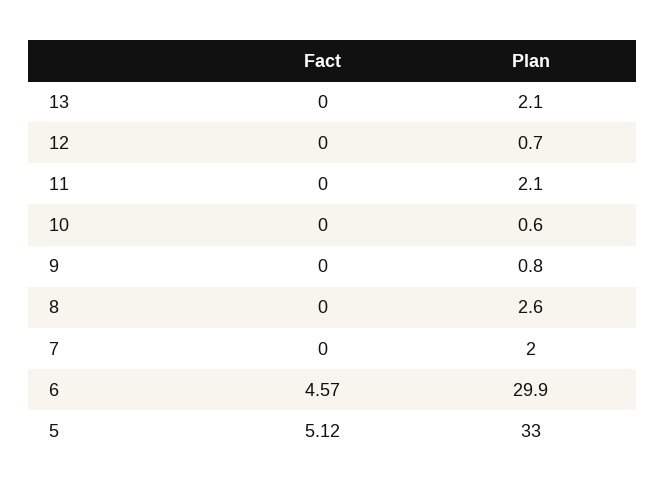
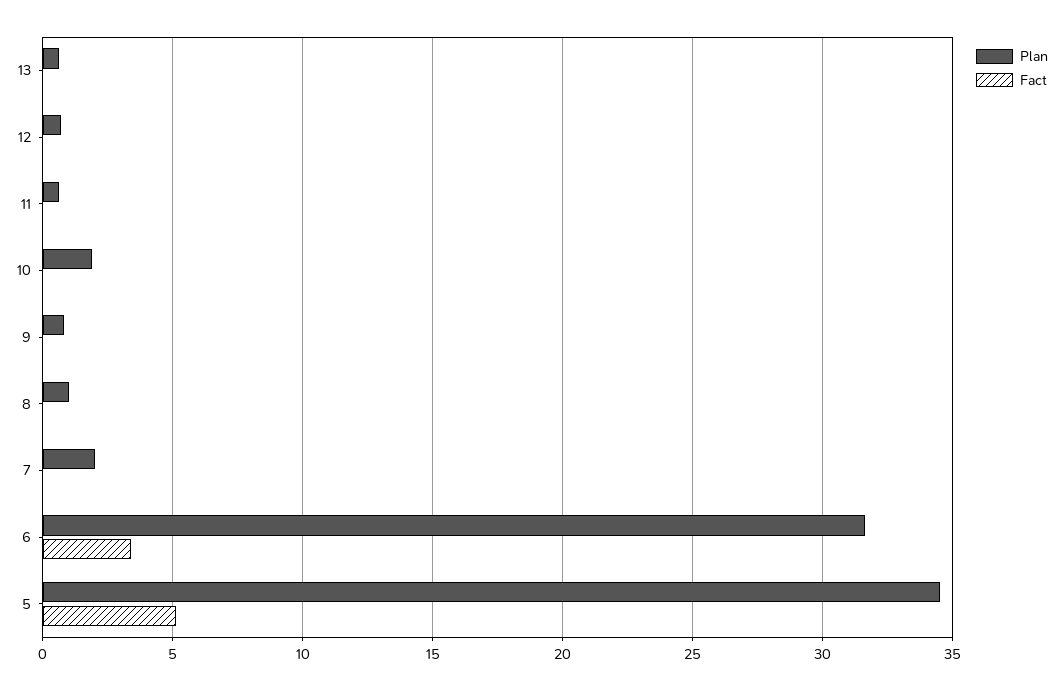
Plan, 13: 2.1 -> 0.5
Plan, 11: 2.1 -> 0.5
Plan, 10: 0.6 -> 2
Plan, 8: 2.6 -> 1
Fact, 6: 4.57 -> 3.5
Plan, 6: 29.9 -> 31.5
Plan, 5: 33 -> 34.5

